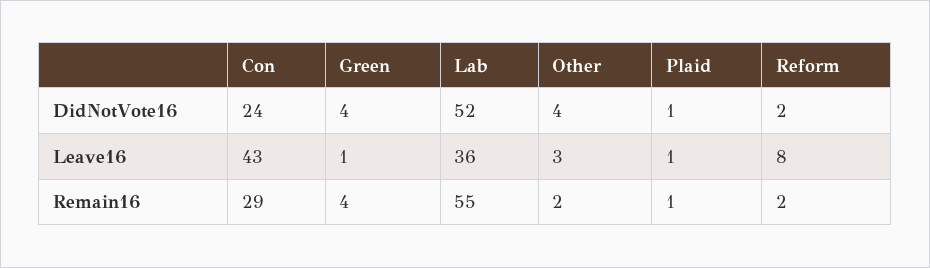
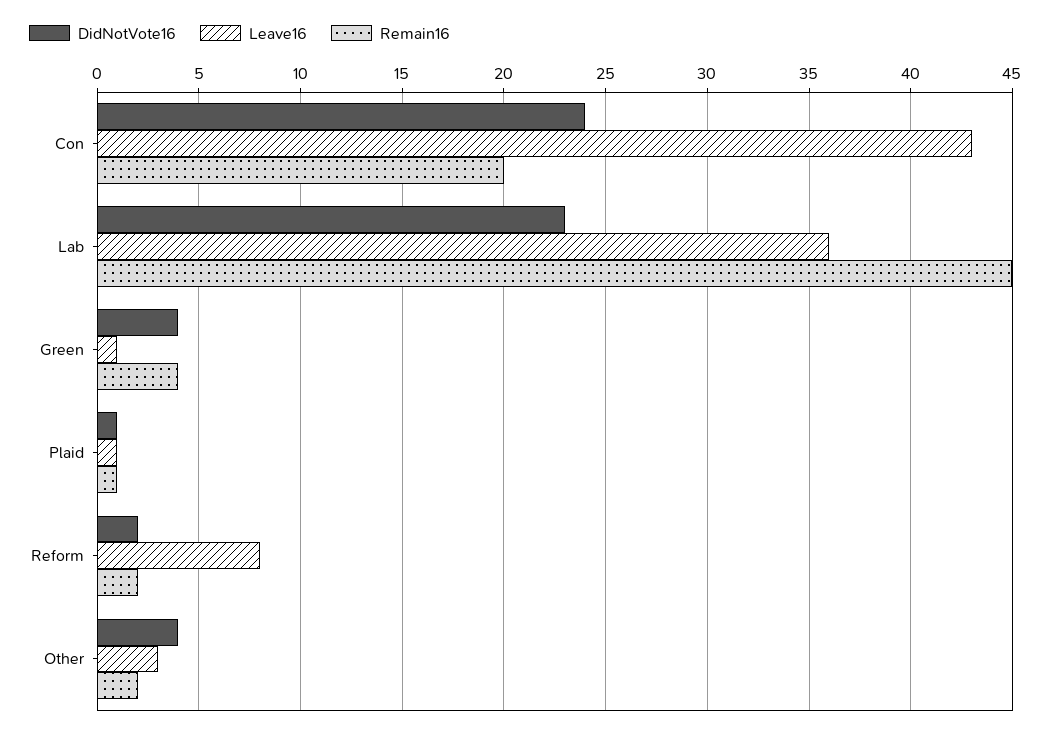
DidNotVote16, Lab: 52 -> 23
Remain16, Con: 29 -> 20
Remain16, Lab: 55 -> 45

